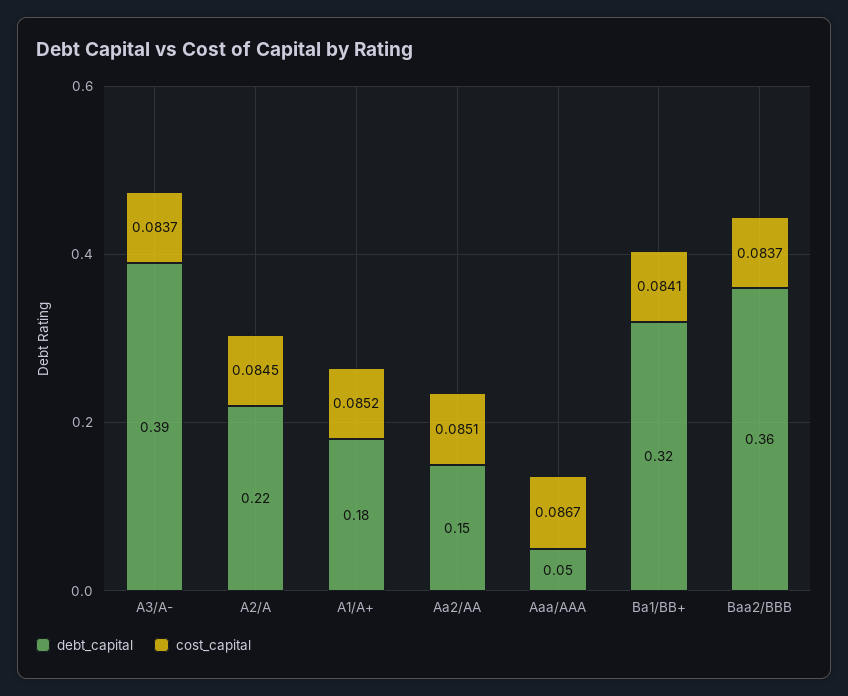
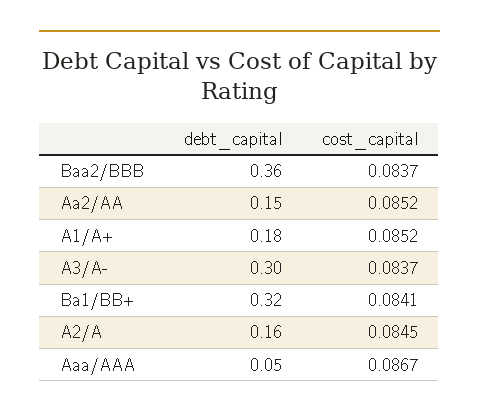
debt_capital, A3/A-: 0.39 -> 0.3
debt_capital, A2/A: 0.22 -> 0.16
cost_capital, Aa2/AA: 0.0851 -> 0.0852

